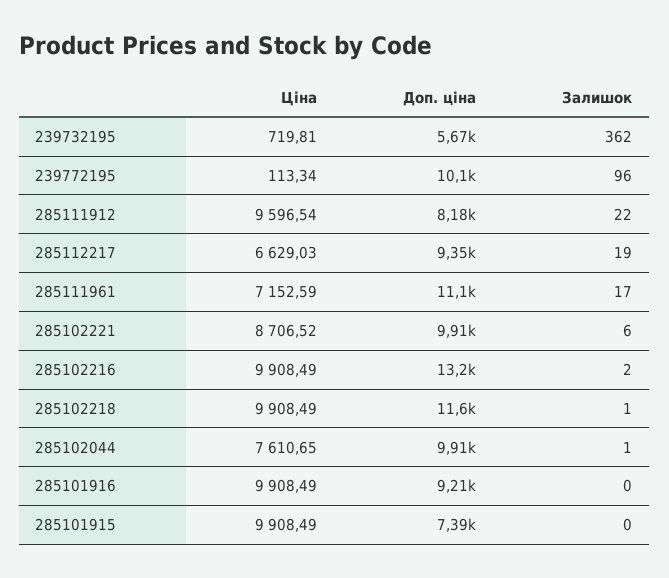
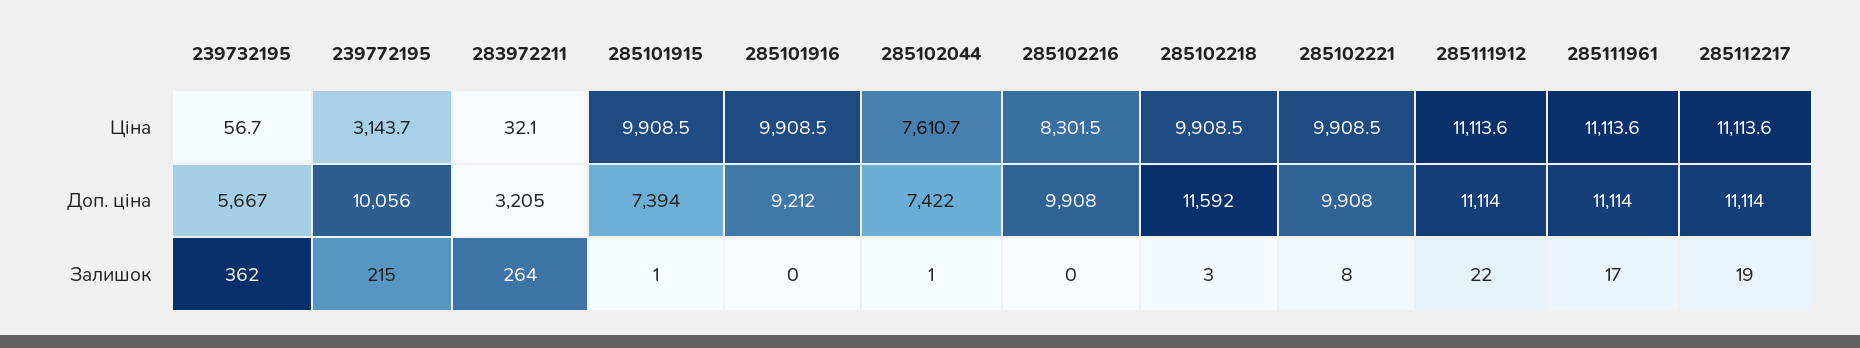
Ціна, 239732195: 719.81 -> 56.7
Ціна, 239772195: 113.34 -> 3143.7
Залишок, 239772195: 96 -> 215
Ціна, 285111912: 9596.54 -> 11113.6
Доп. ціна, 285111912: 8180 -> 11114
Ціна, 285112217: 6629.03 -> 11113.6
Доп. ціна, 285112217: 9350 -> 11114
Ціна, 285111961: 7152.59 -> 11113.6
Ціна, 285102221: 8706.52 -> 9908.5
Залишок, 285102221: 6 -> 8
Ціна, 285102216: 9908.49 -> 8301.5
Доп. ціна, 285102216: 13200 -> 9908
Залишок, 285102216: 2 -> 0
Залишок, 285102218: 1 -> 3
Доп. ціна, 285102044: 9910 -> 7422
Залишок, 285101915: 0 -> 1
Ціна, 283972211: none -> 32.1
Доп. ціна, 283972211: none -> 3205
Залишок, 283972211: none -> 264

